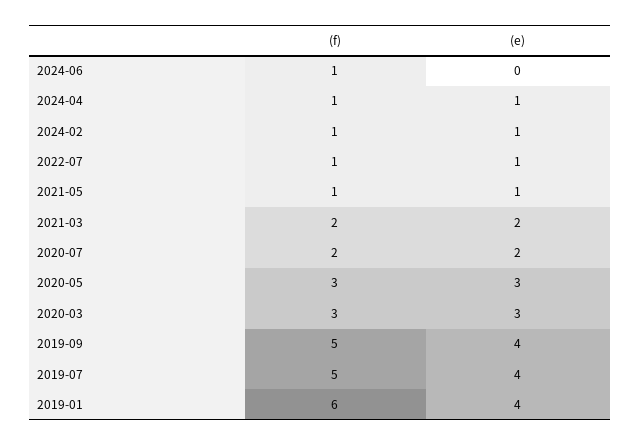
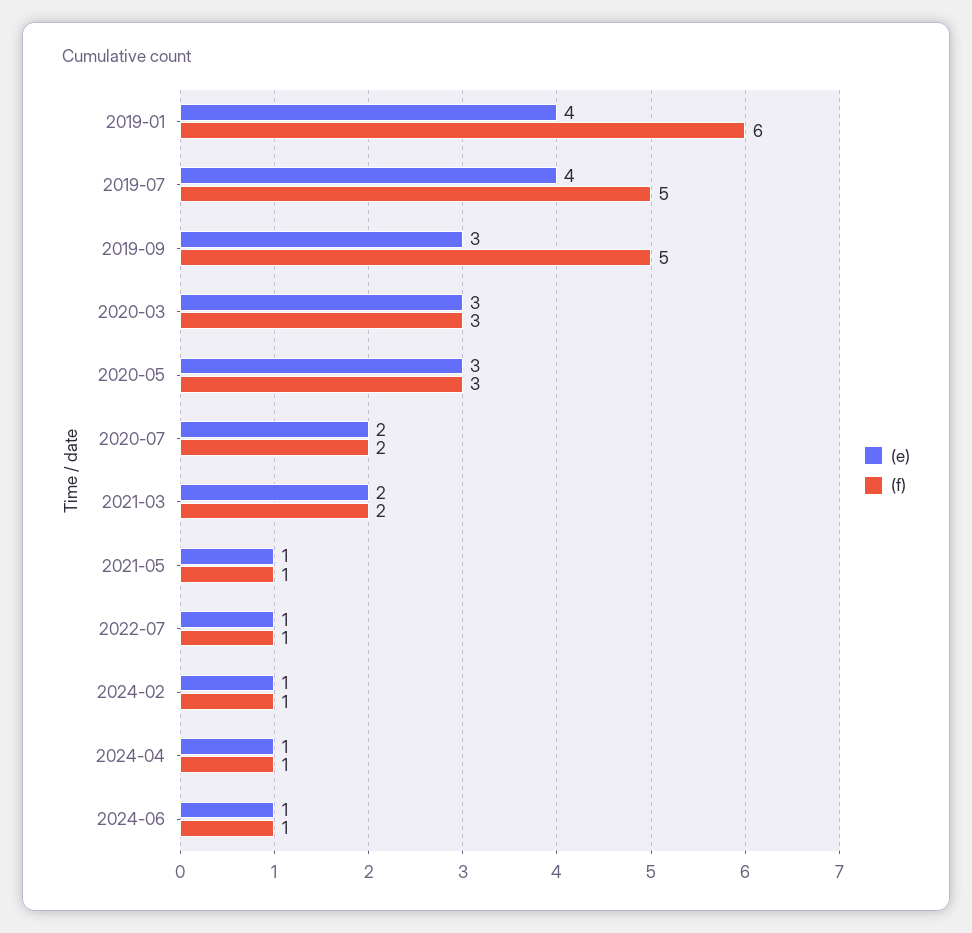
(e), 2024-06: 0 -> 1
(e), 2019-09: 4 -> 3

